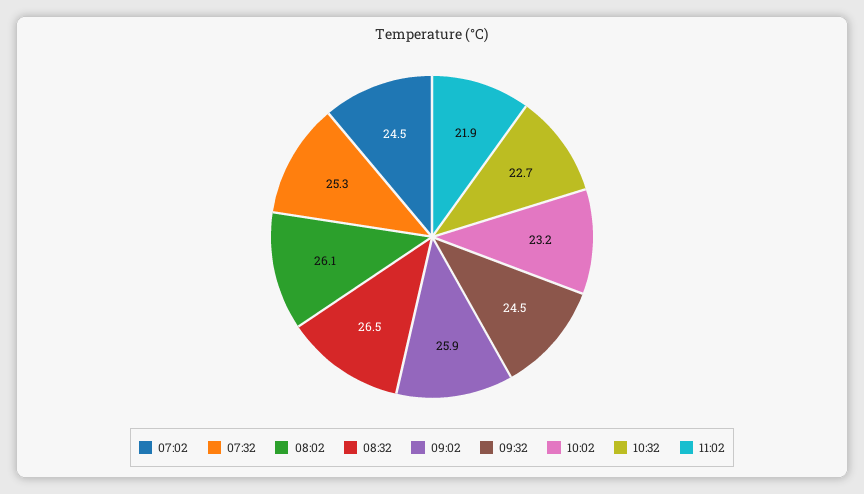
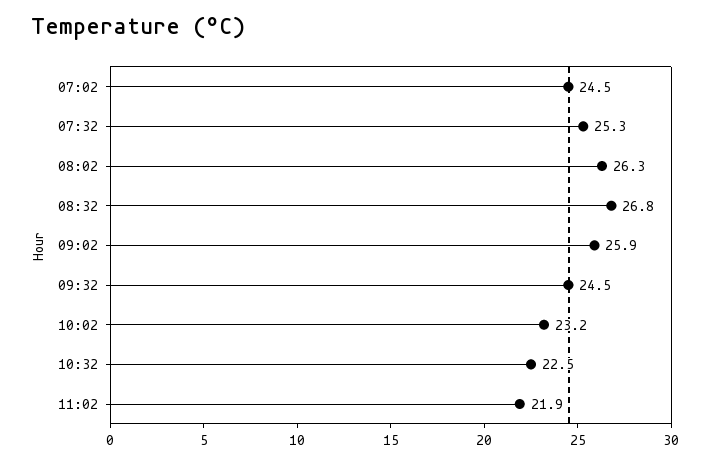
08:02: 26.1 -> 26.3
08:32: 26.5 -> 26.8
10:32: 22.7 -> 22.5

